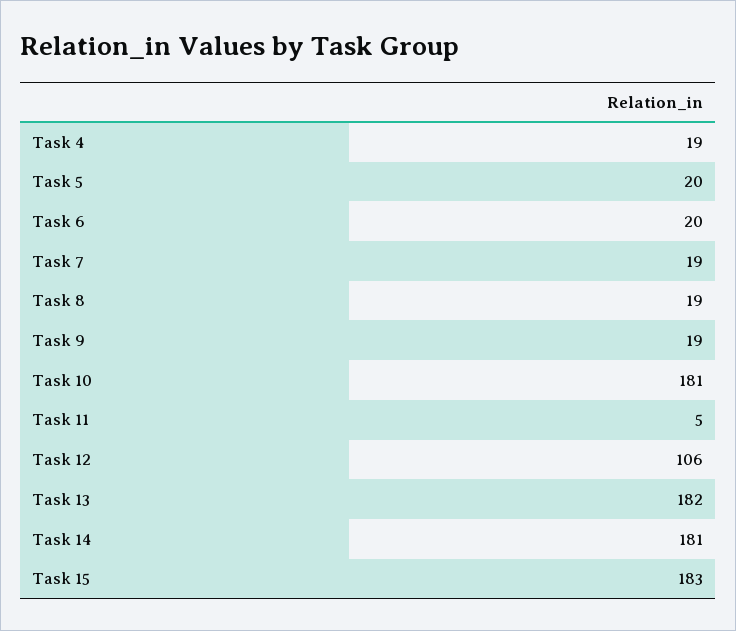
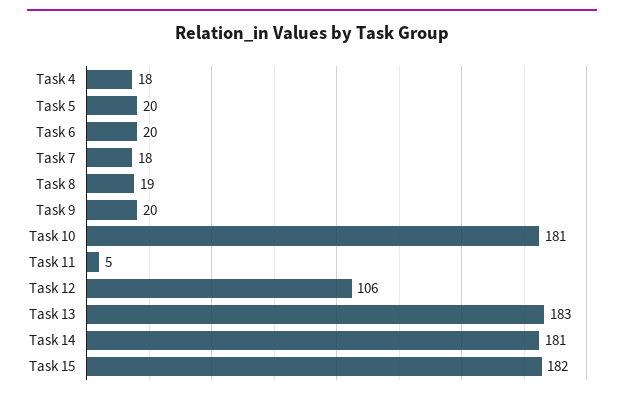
Task 4: 19 -> 18
Task 7: 19 -> 18
Task 9: 19 -> 20
Task 13: 182 -> 183
Task 15: 183 -> 182

